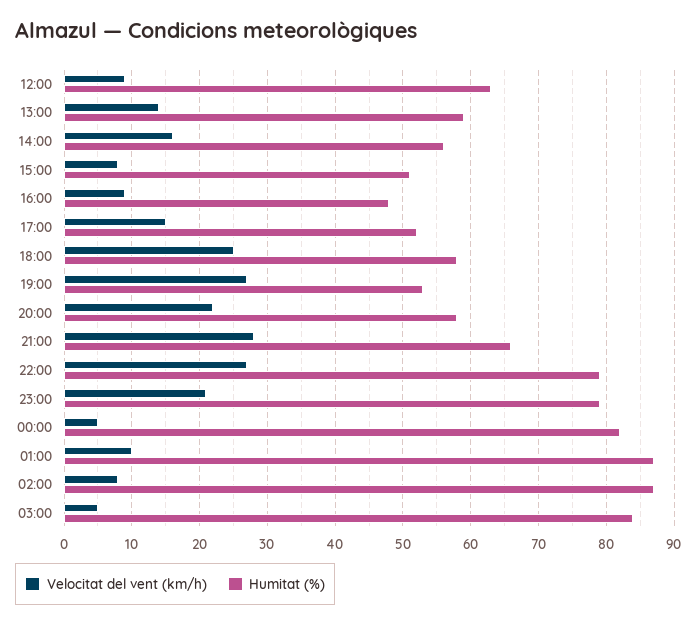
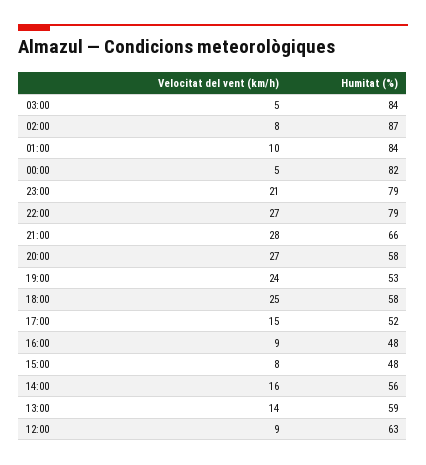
Humitat (%), 15:00: 51 -> 48
Velocitat del vent (km/h), 19:00: 27 -> 24
Velocitat del vent (km/h), 20:00: 22 -> 27
Humitat (%), 01:00: 87 -> 84

